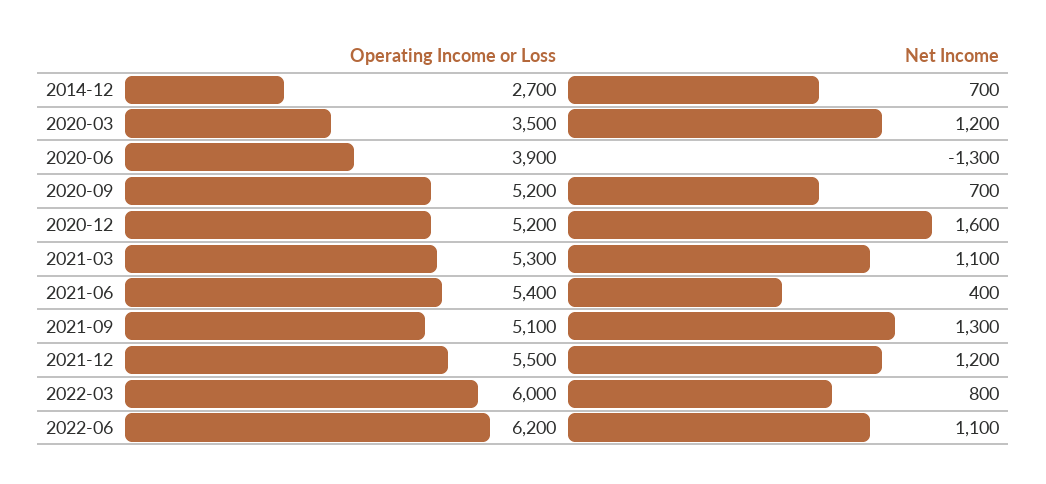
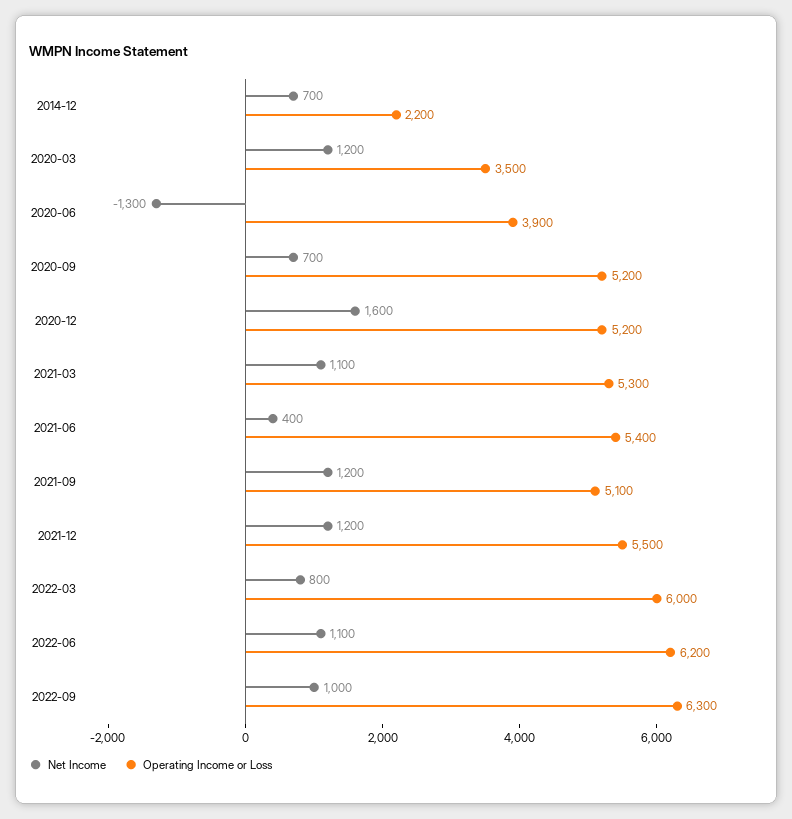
Operating Income or Loss, 2014-12: 2700 -> 2200
Net Income, 2021-09: 1300 -> 1200
Net Income, 2022-09: none -> 1000
Operating Income or Loss, 2022-09: none -> 6300

